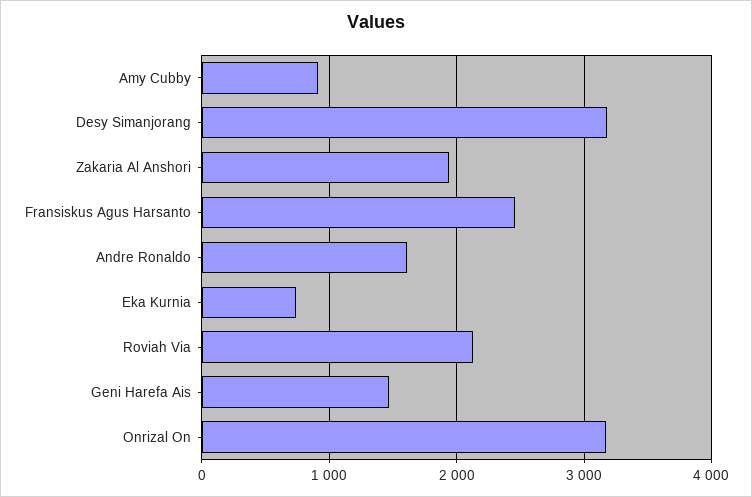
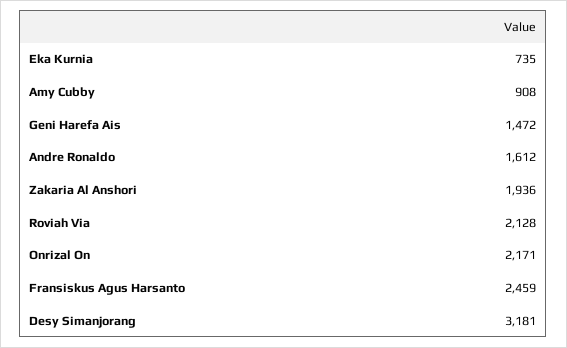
Onrizal On: 3200 -> 2171

